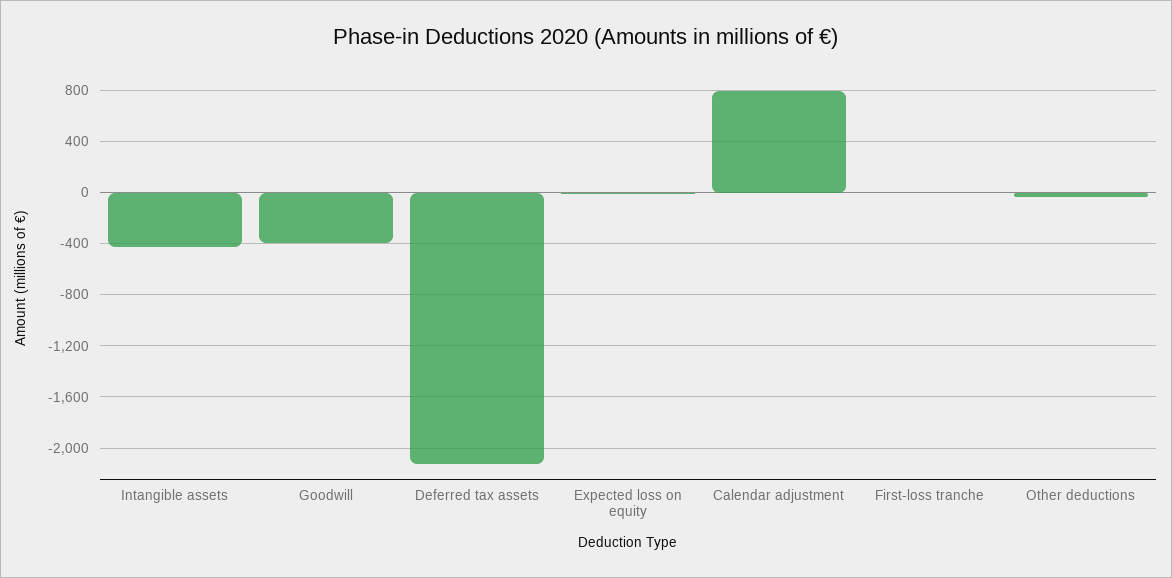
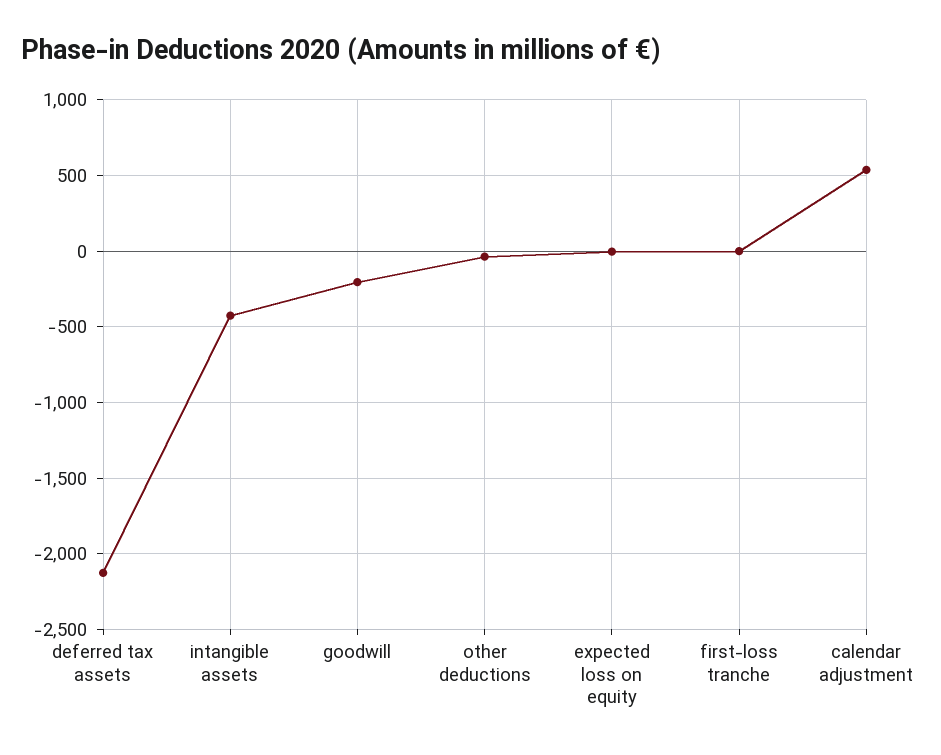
Goodwill: -400 -> -200
Calendar adjustment: 800 -> 550

